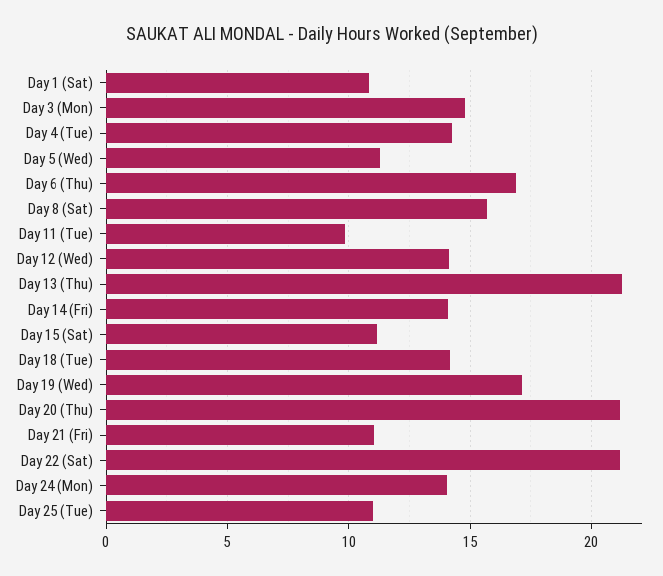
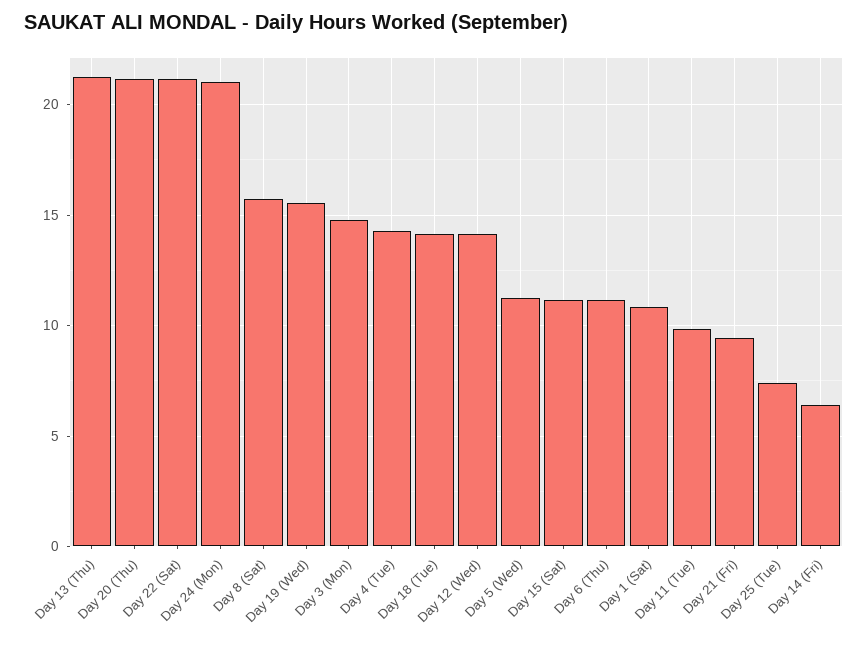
Day 6 (Thu): 17 -> 11
Day 14 (Fri): 14 -> 6.5
Day 19 (Wed): 17 -> 15.5
Day 21 (Fri): 11 -> 9.5
Day 24 (Mon): 14 -> 21
Day 25 (Tue): 11 -> 7.5

